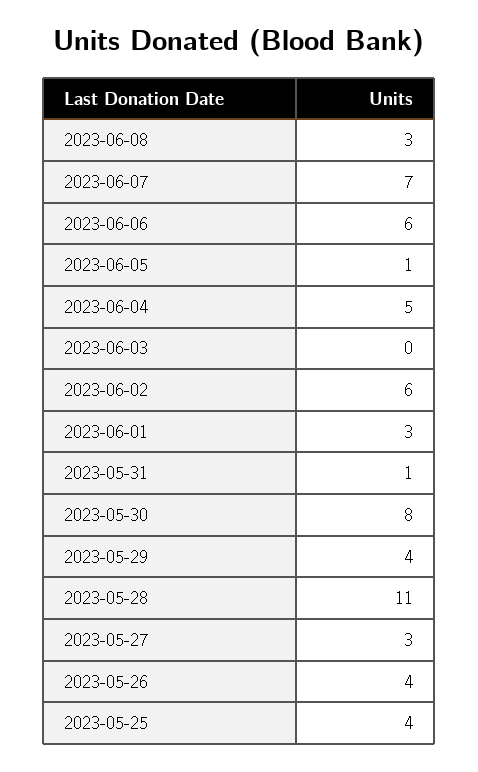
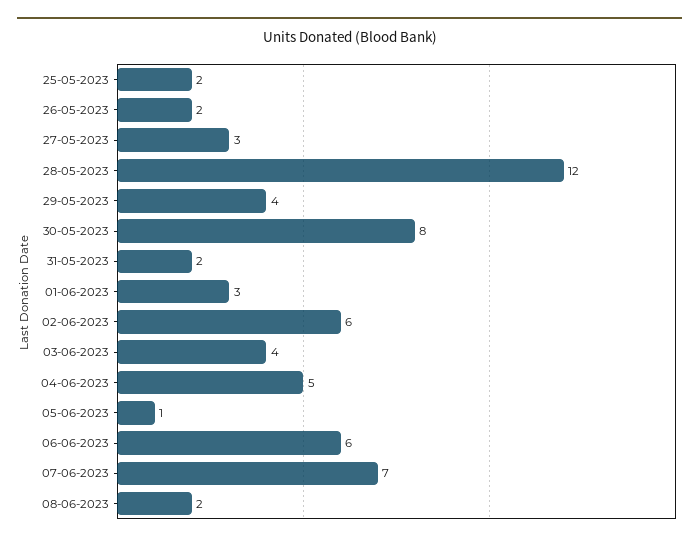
2023-06-08: 3 -> 2
2023-06-03: 0 -> 4
2023-05-31: 1 -> 2
2023-05-28: 11 -> 12
2023-05-26: 4 -> 2
2023-05-25: 4 -> 2

